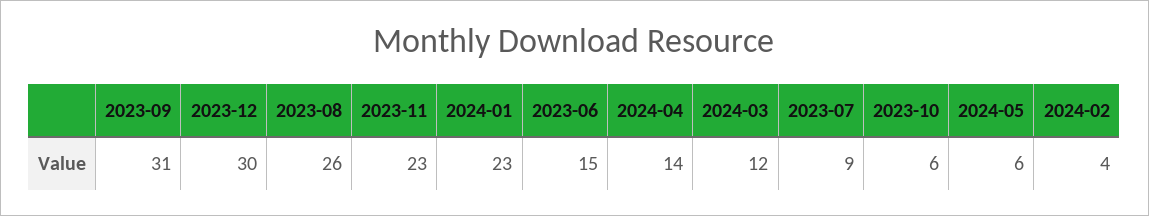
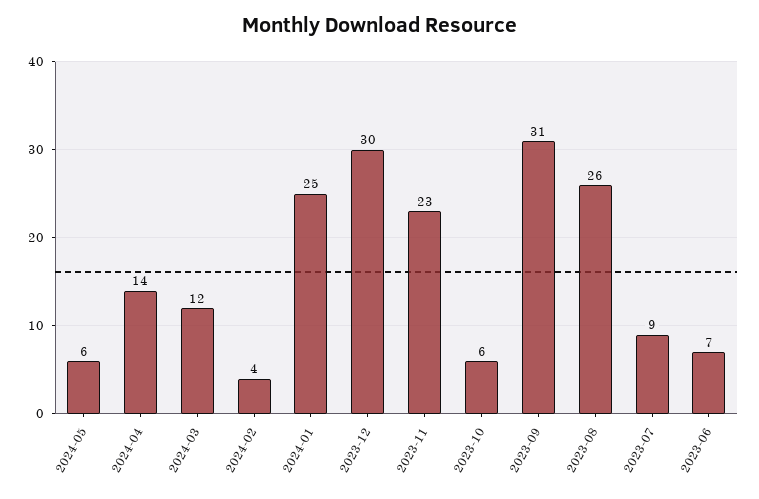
2024-01: 23 -> 25
2023-06: 15 -> 7

